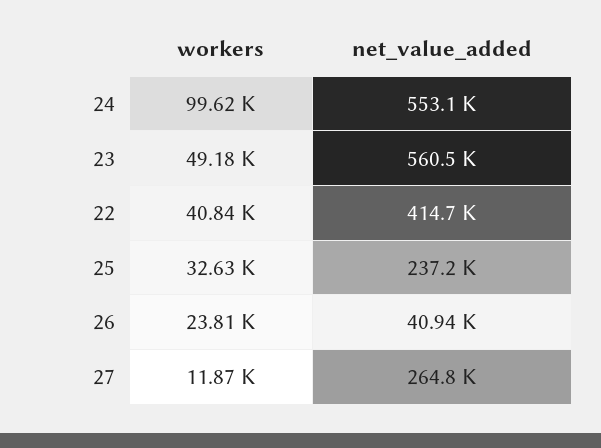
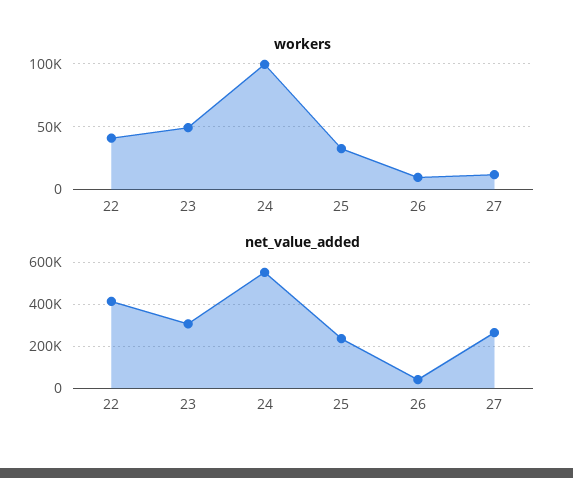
net_value_added, 23: 560500 -> 300000
workers, 26: 23810 -> 10000

